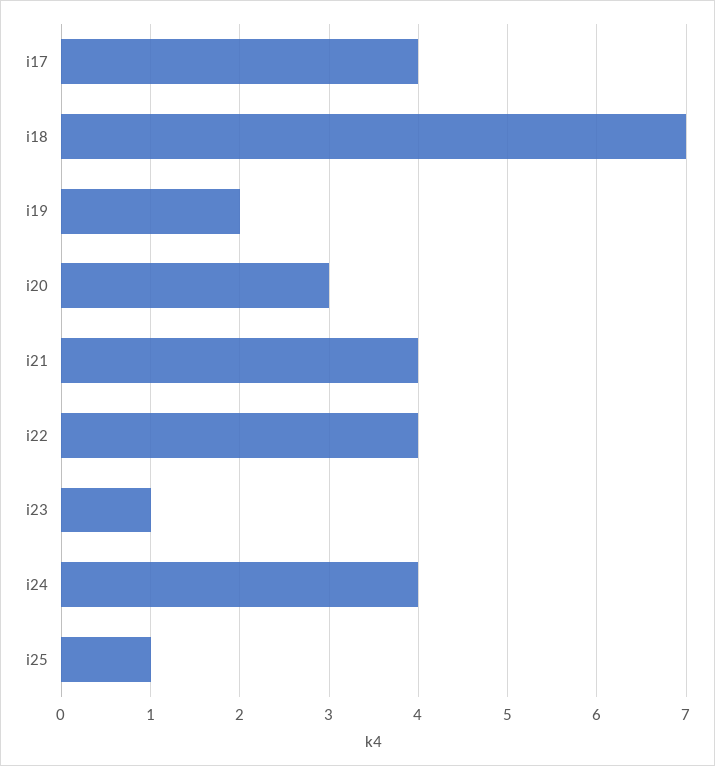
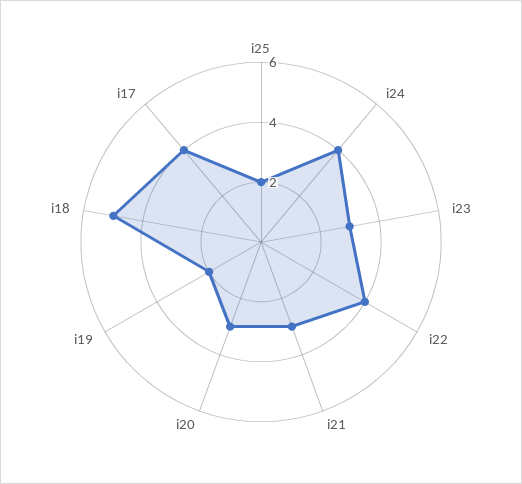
i18: 7 -> 5
i21: 4 -> 3
i23: 1 -> 3
i25: 1 -> 2

